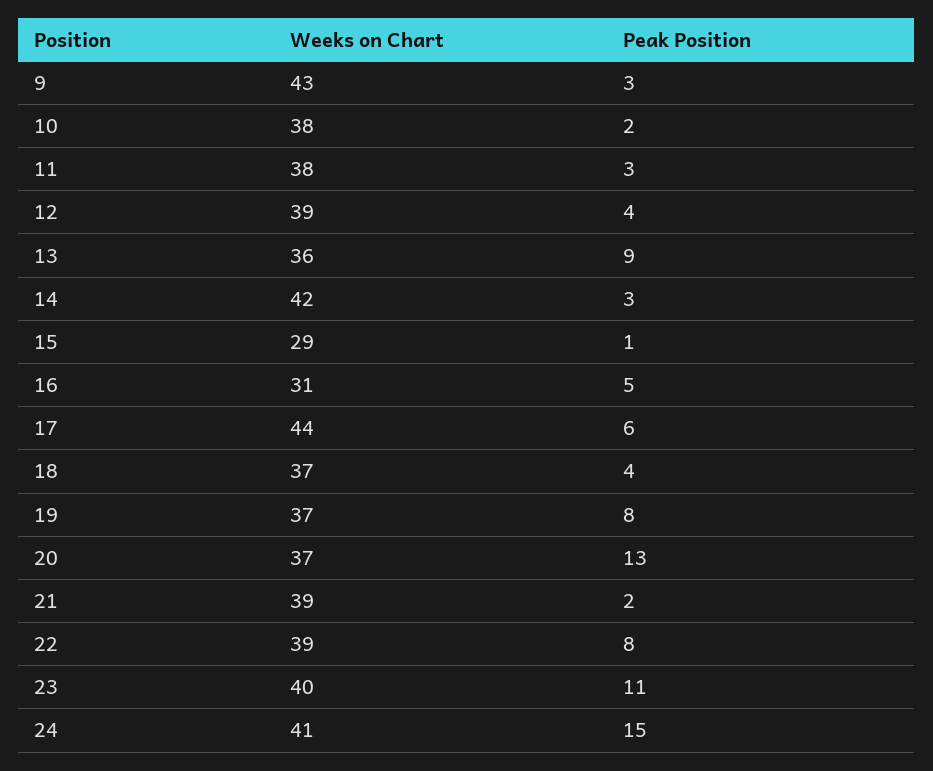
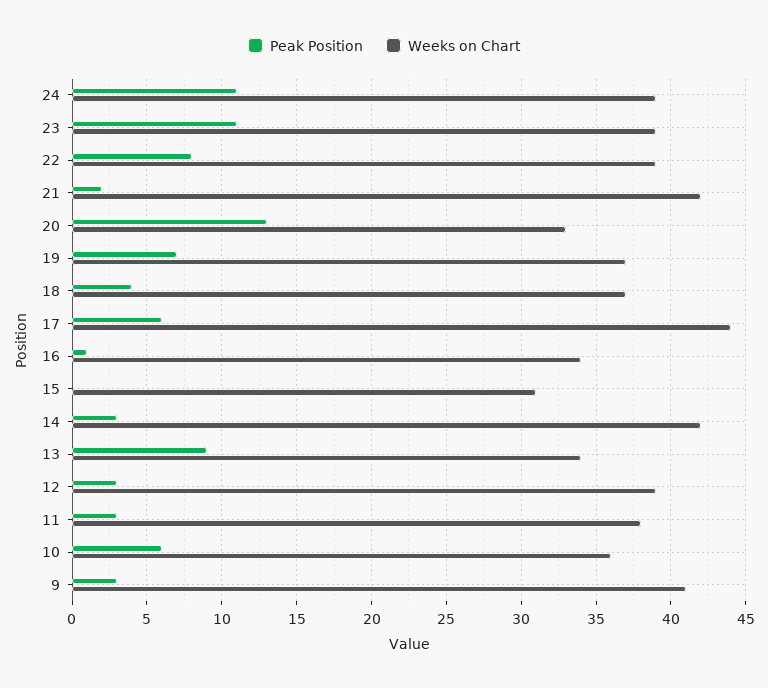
Weeks on Chart, 9: 43 -> 41
Weeks on Chart, 10: 38 -> 36
Peak Position, 10: 2 -> 6
Peak Position, 12: 4 -> 3
Weeks on Chart, 13: 36 -> 34
Weeks on Chart, 15: 29 -> 31
Peak Position, 15: 1 -> 0
Weeks on Chart, 16: 31 -> 34
Peak Position, 16: 5 -> 1
Peak Position, 19: 8 -> 7
Weeks on Chart, 20: 37 -> 33
Weeks on Chart, 21: 39 -> 42
Weeks on Chart, 23: 40 -> 39
Weeks on Chart, 24: 41 -> 39
Peak Position, 24: 15 -> 11

